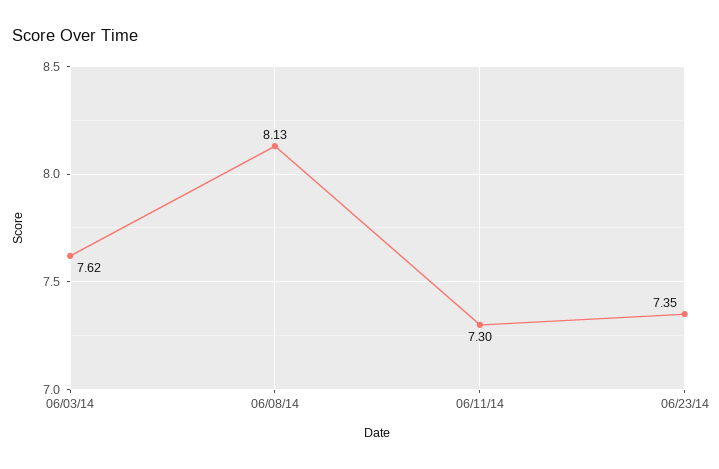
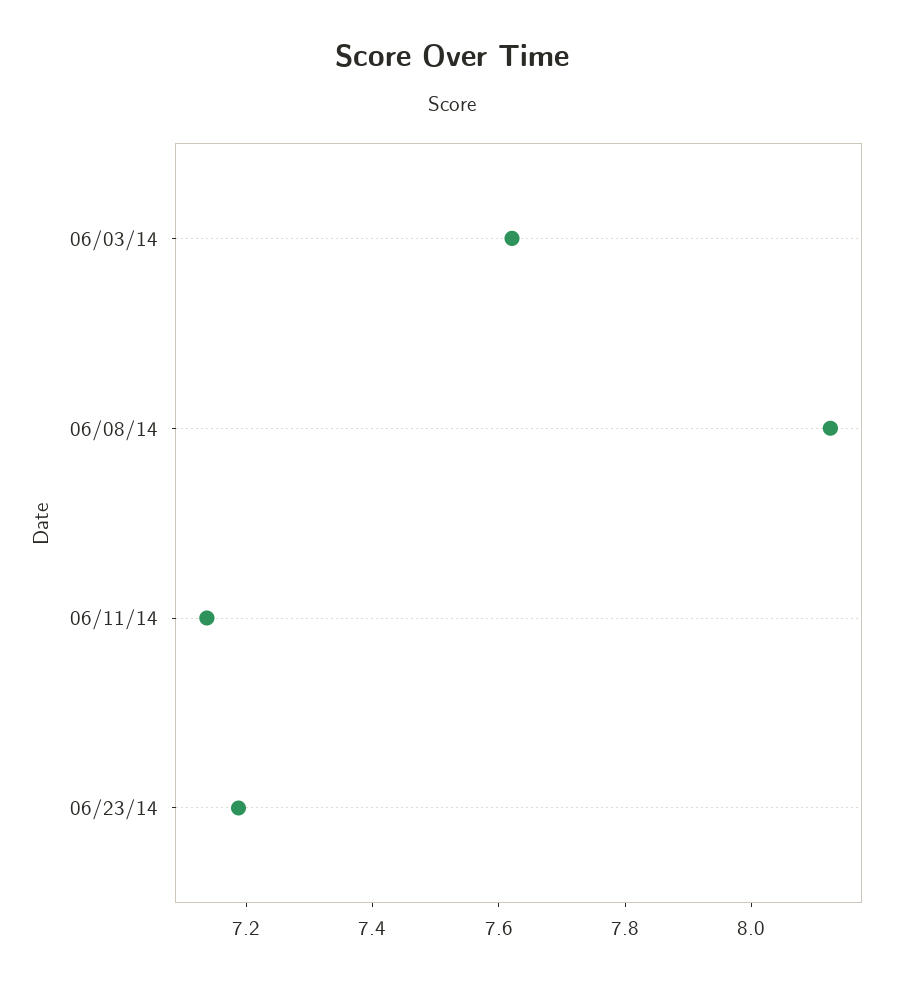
06/11/14: 7.3 -> 7.15
06/23/14: 7.35 -> 7.2

